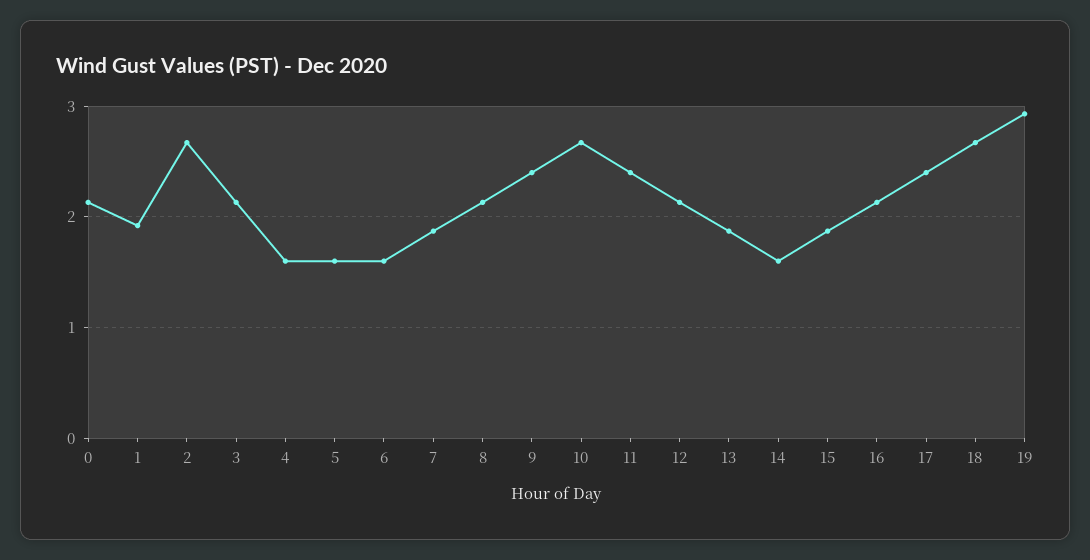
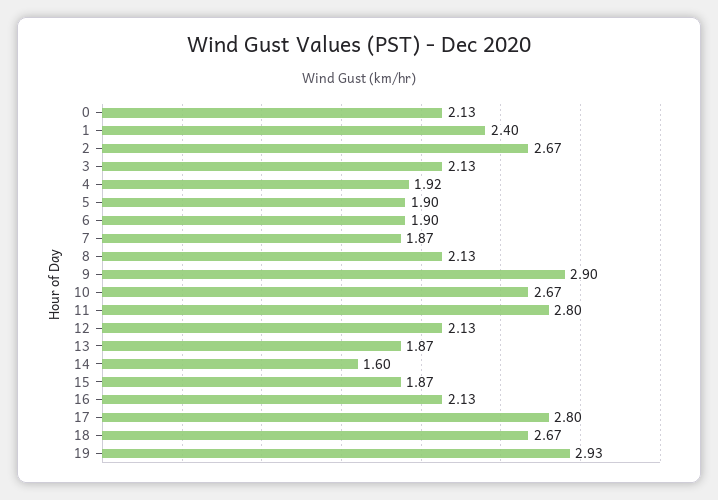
1: 1.9 -> 2.4
4: 1.6 -> 1.92
5: 1.6 -> 1.9
6: 1.6 -> 1.9
9: 2.4 -> 2.9
11: 2.4 -> 2.8
17: 2.4 -> 2.8

